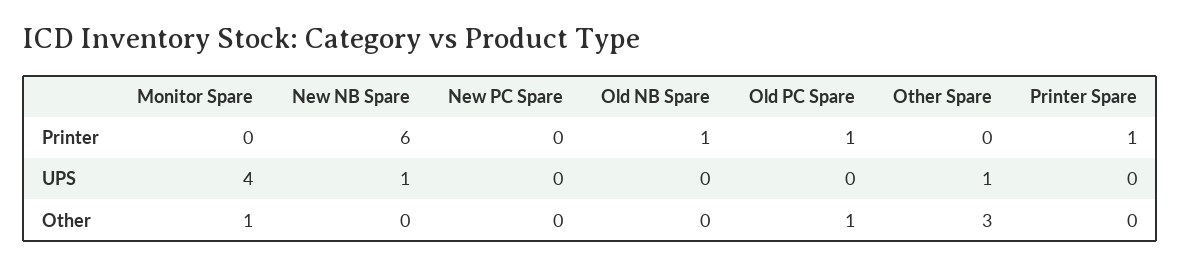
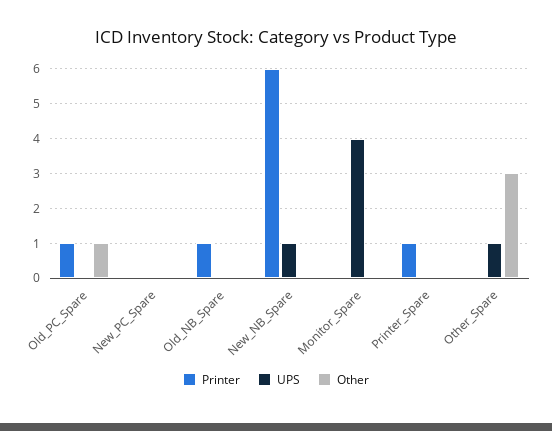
Other, Monitor Spare: 1 -> 0

